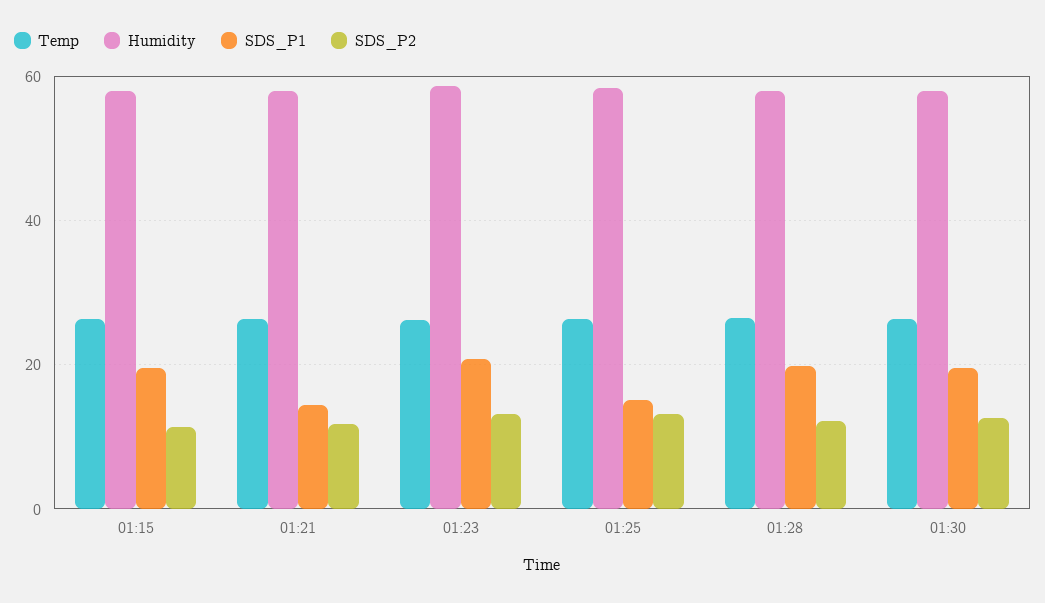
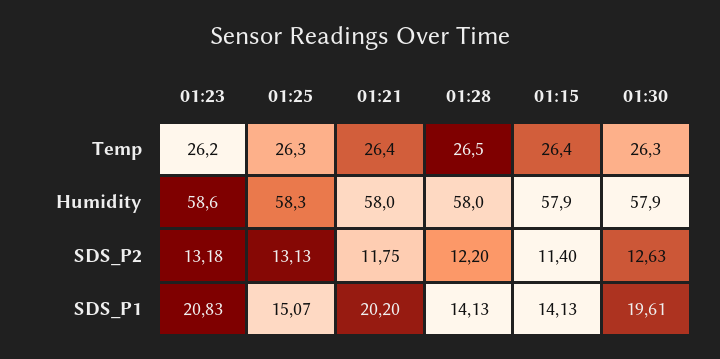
SDS_P1, 01:15: 20 -> 14.13
SDS_P1, 01:21: 14 -> 20.2
SDS_P1, 01:28: 20 -> 14.13

